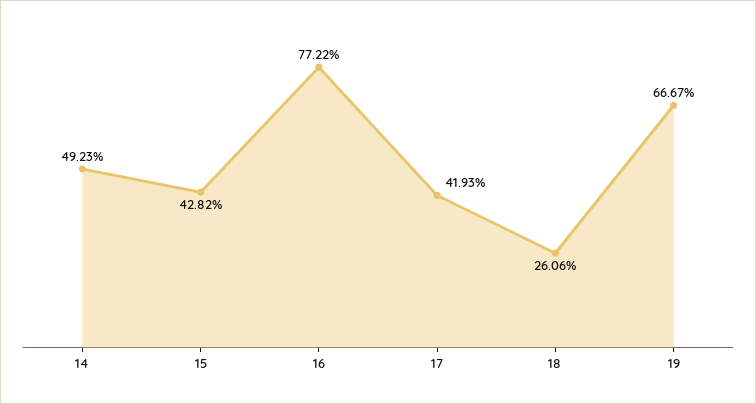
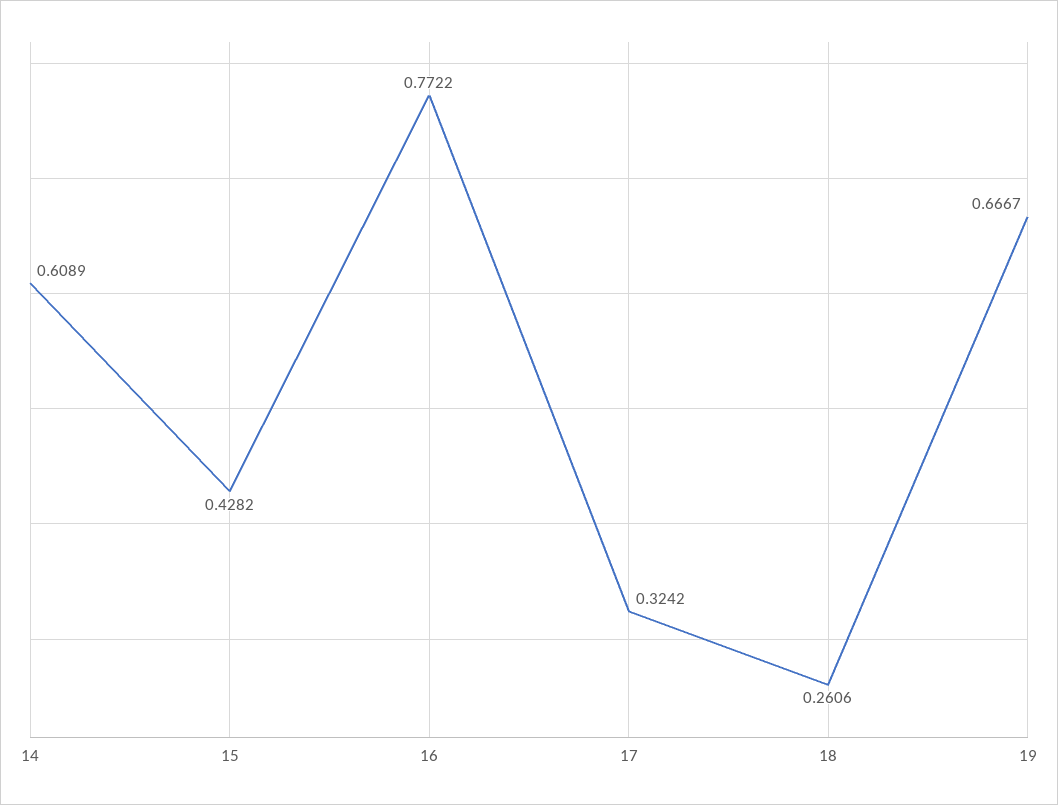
14: 0.4923 -> 0.6089
17: 0.4193 -> 0.3242

